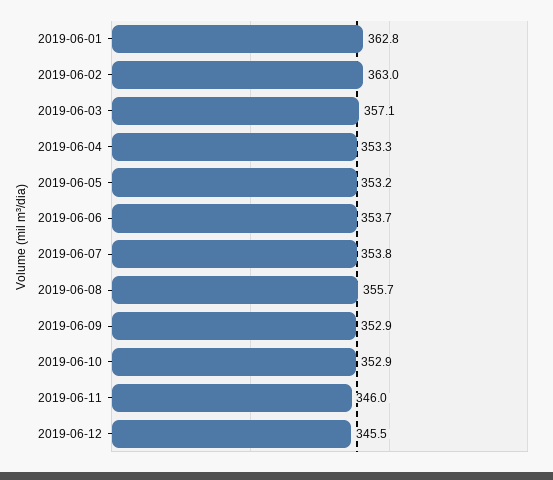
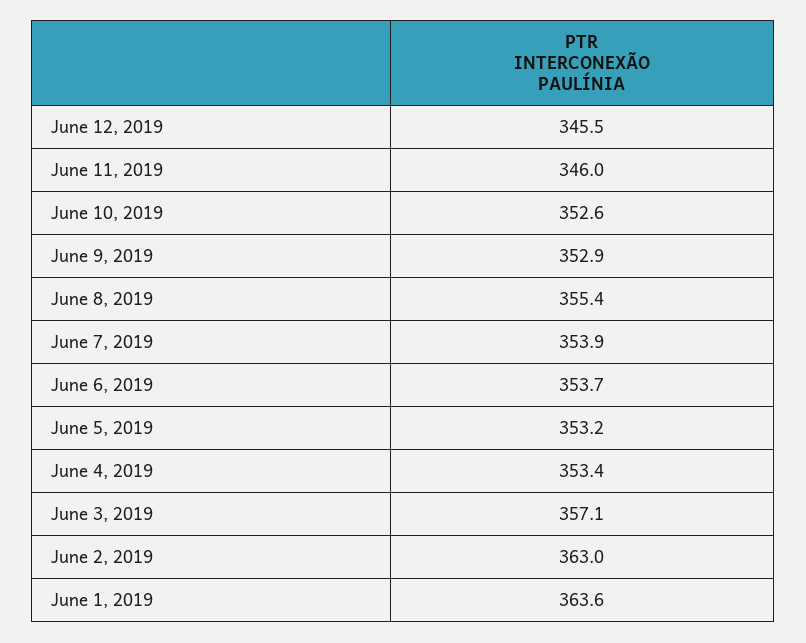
2019-06-01: 362.8 -> 363.6
2019-06-04: 353.3 -> 353.4
2019-06-07: 353.8 -> 353.9
2019-06-08: 355.7 -> 355.4
2019-06-10: 352.9 -> 352.6

